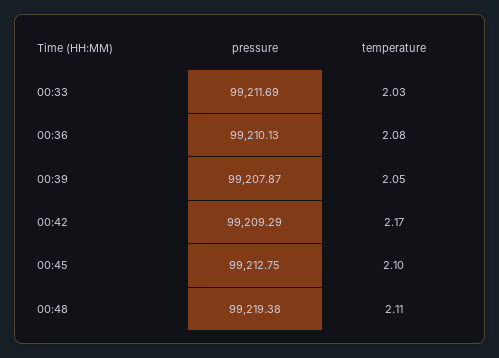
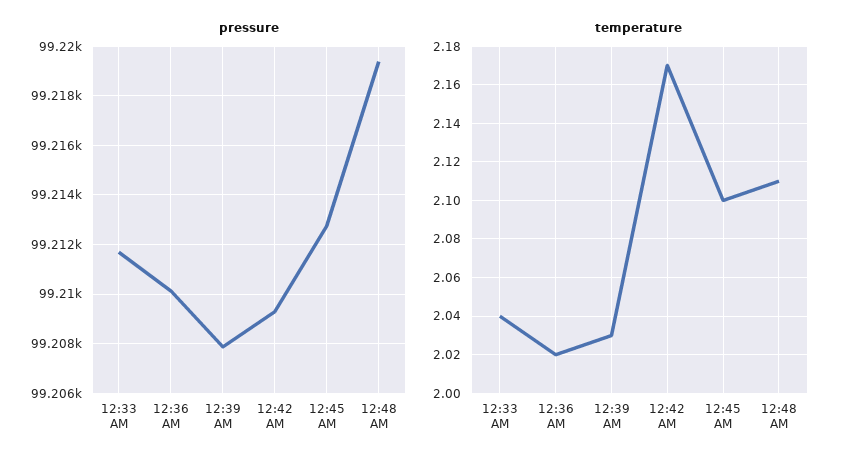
temperature, 00:33: 2.03 -> 2.04
temperature, 00:36: 2.08 -> 2.02
temperature, 00:39: 2.05 -> 2.03

